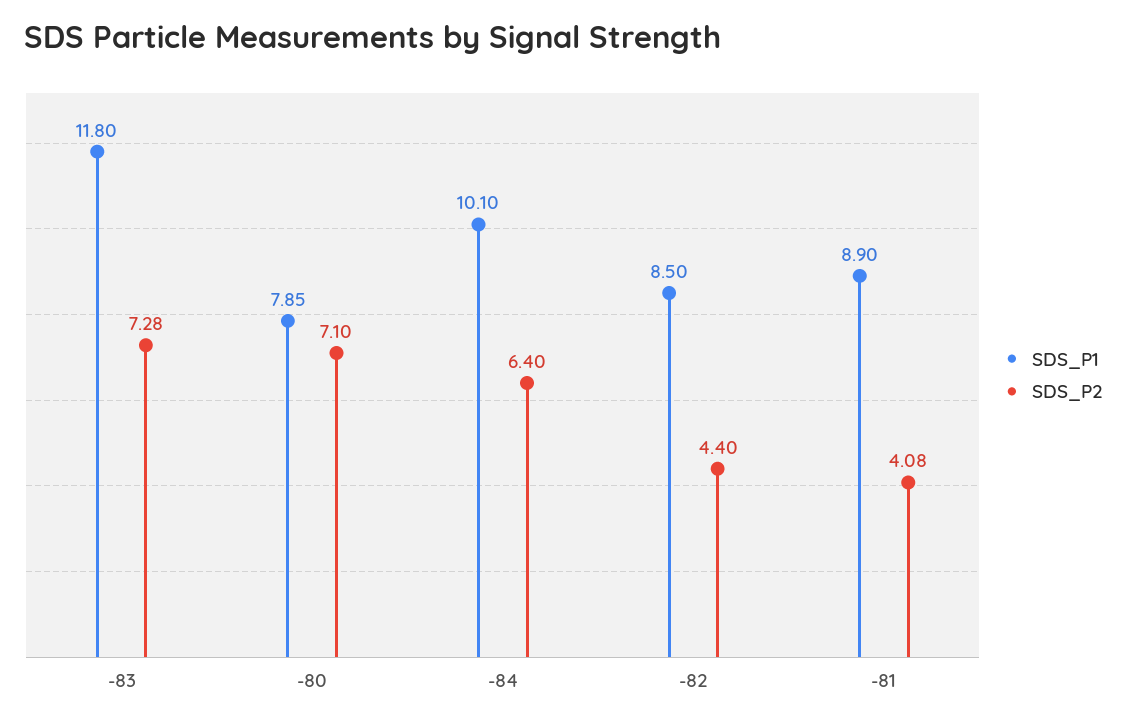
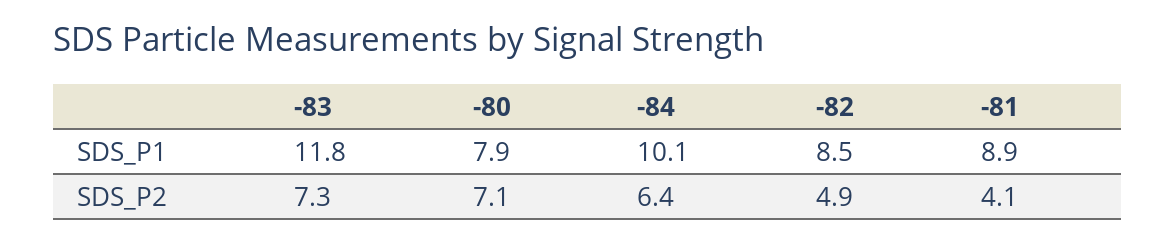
SDS_P2, -82: 4.4 -> 4.9

